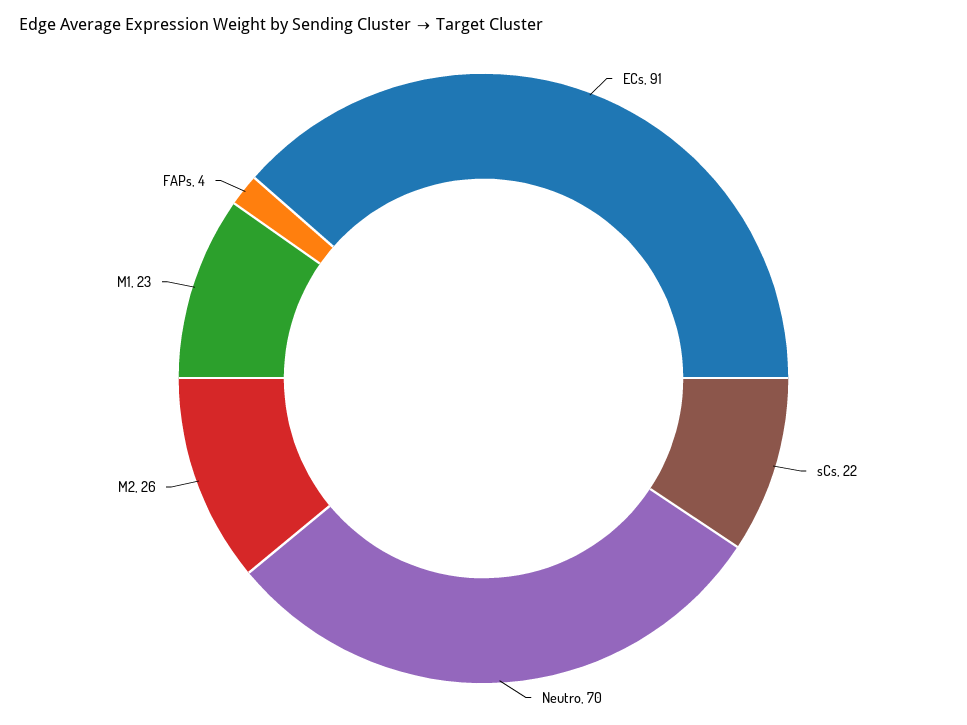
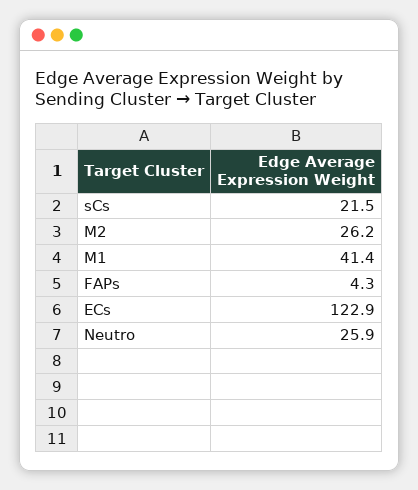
ECs: 91 -> 122.9
Neutro: 70 -> 25.9
M1: 23 -> 41.4

